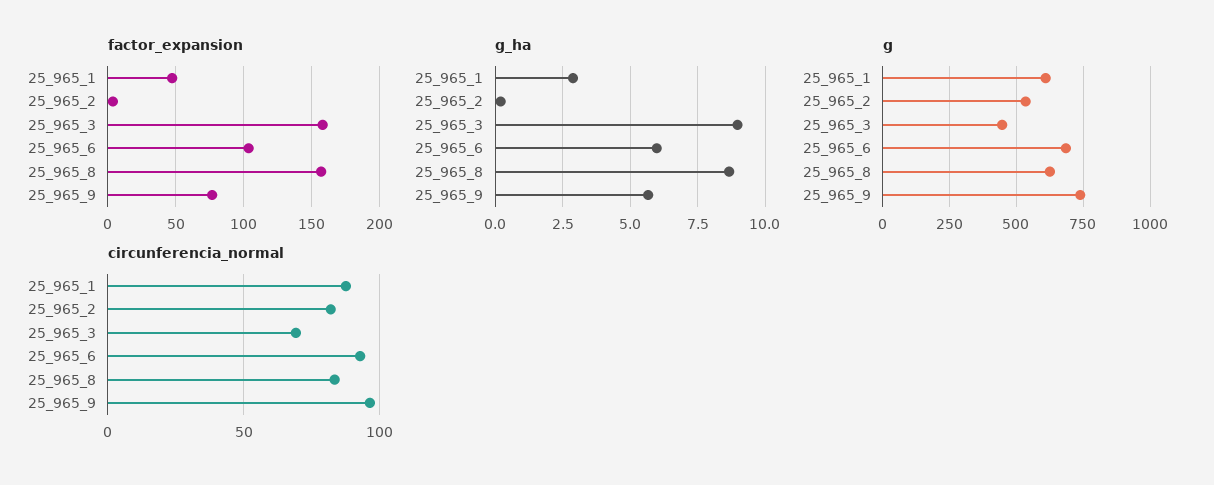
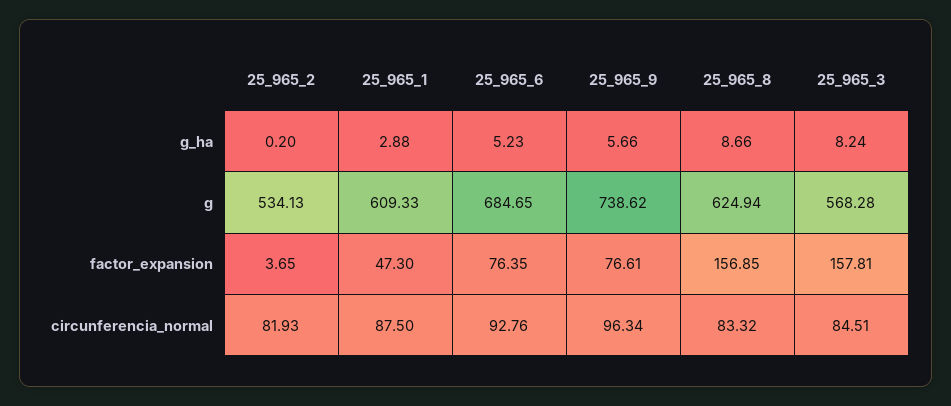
factor_expansion, 25_965_6: 105 -> 76.35
g_ha, 25_965_3: 9 -> 8.24
g_ha, 25_965_6: 6 -> 5.23
g, 25_965_3: 450 -> 568.28
circunferencia_normal, 25_965_3: 70 -> 84.51

